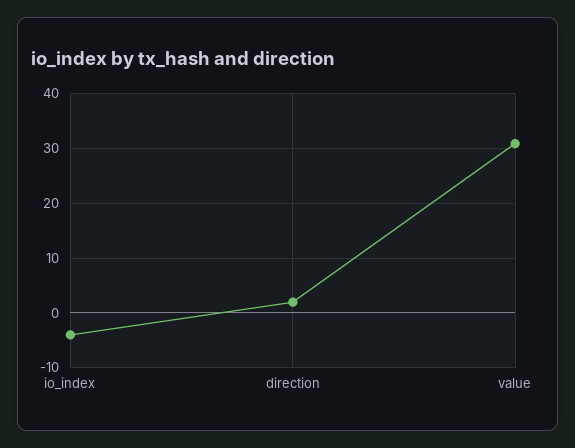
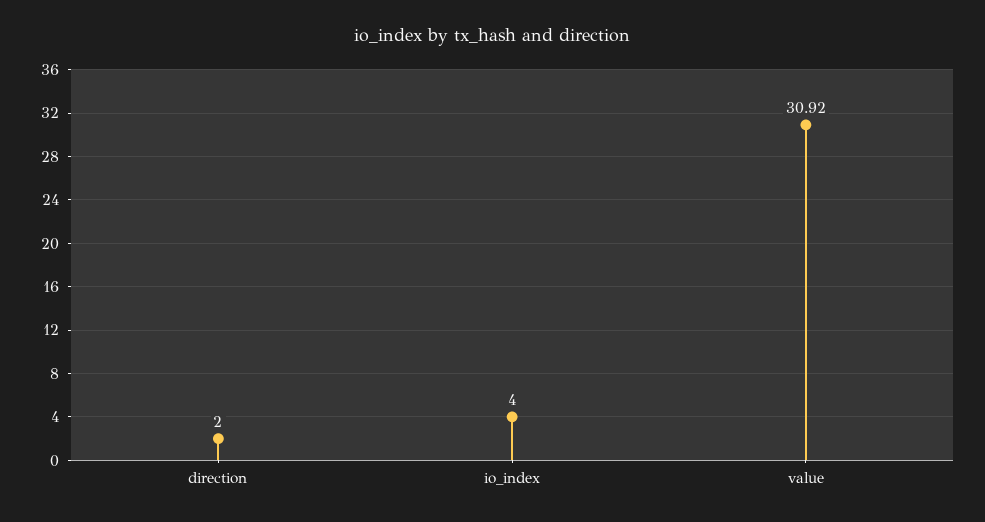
io_index: -4 -> 4

